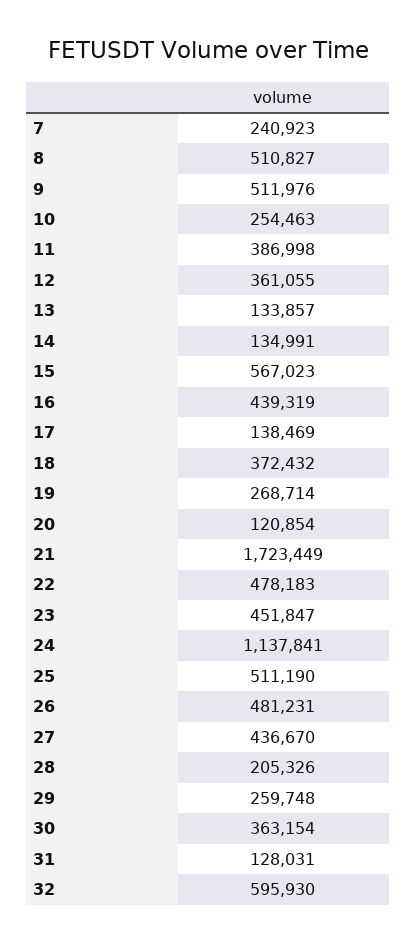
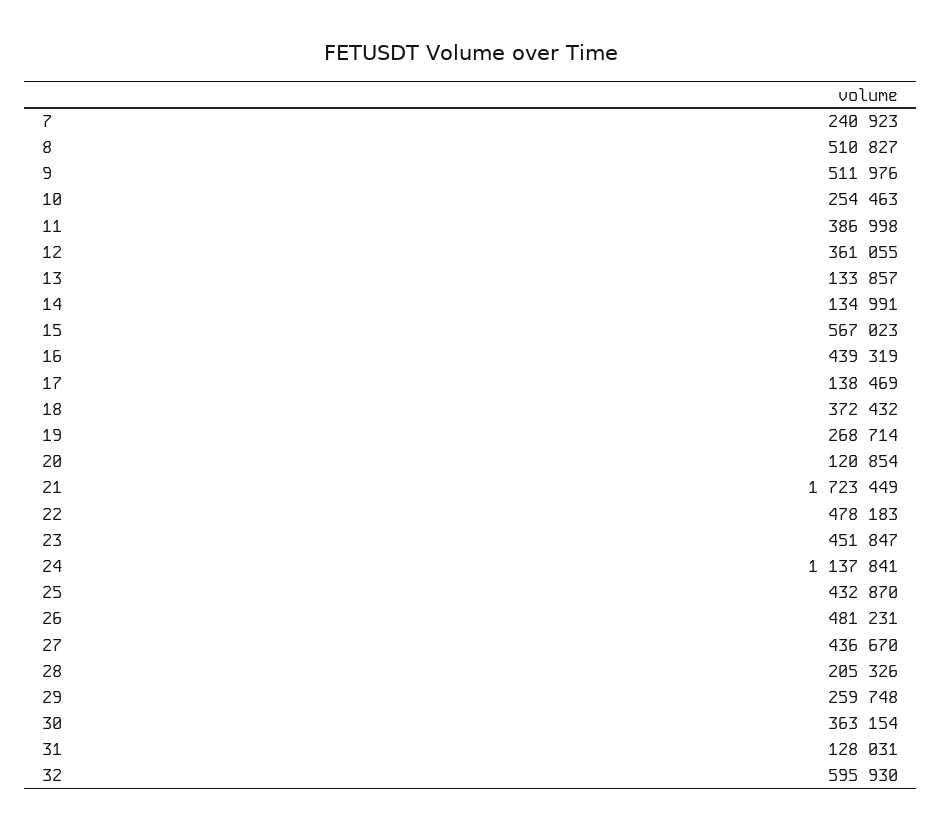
25: 511190 -> 432870

